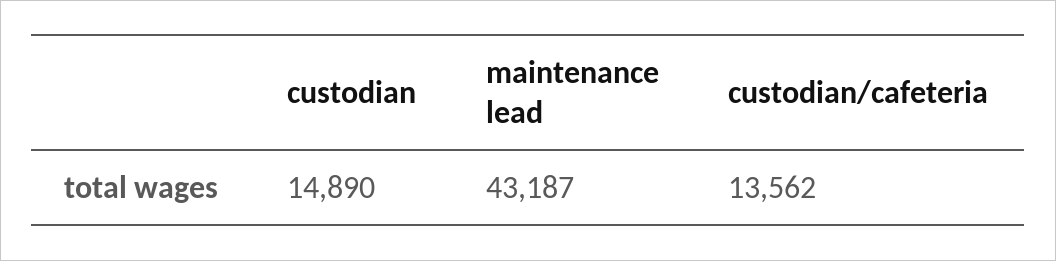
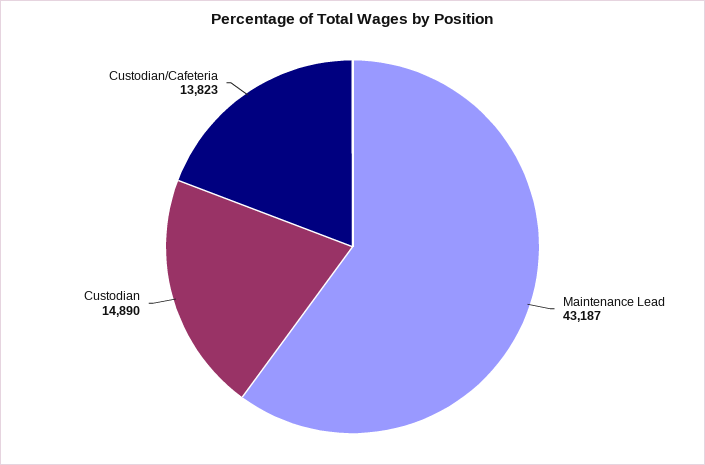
custodian/cafeteria: 13562 -> 13823

